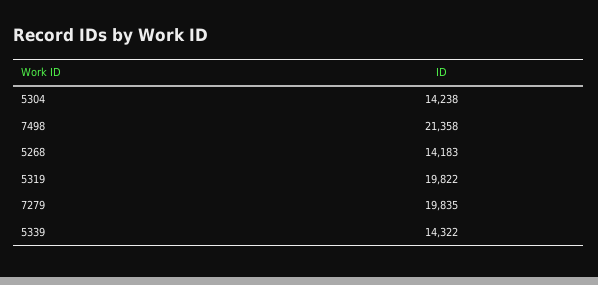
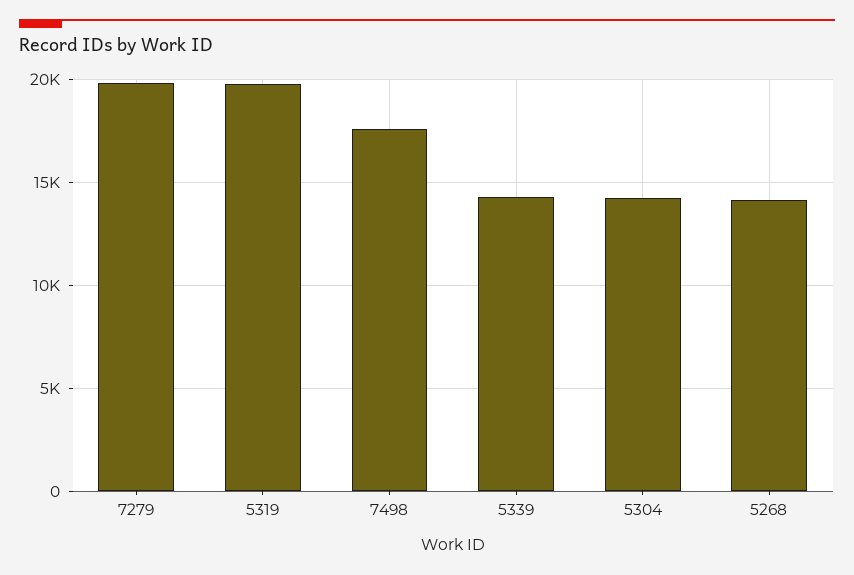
7498: 21358 -> 17500

